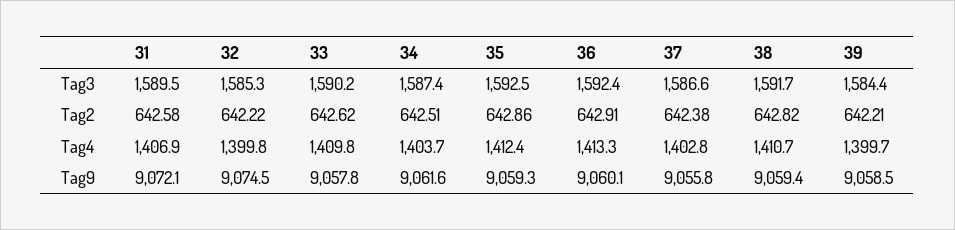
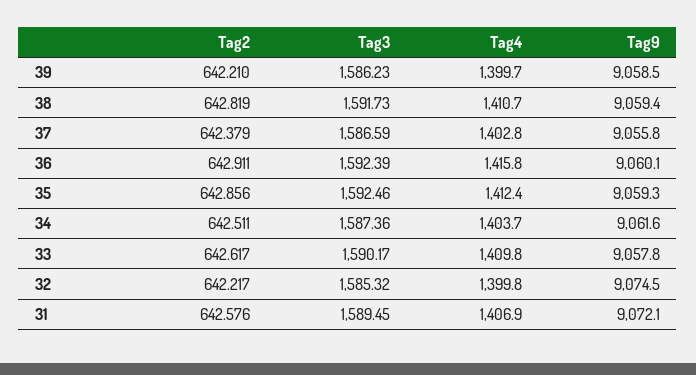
39, Tag3: 1584.4 -> 1586.23
36, Tag4: 1413.3 -> 1415.8

